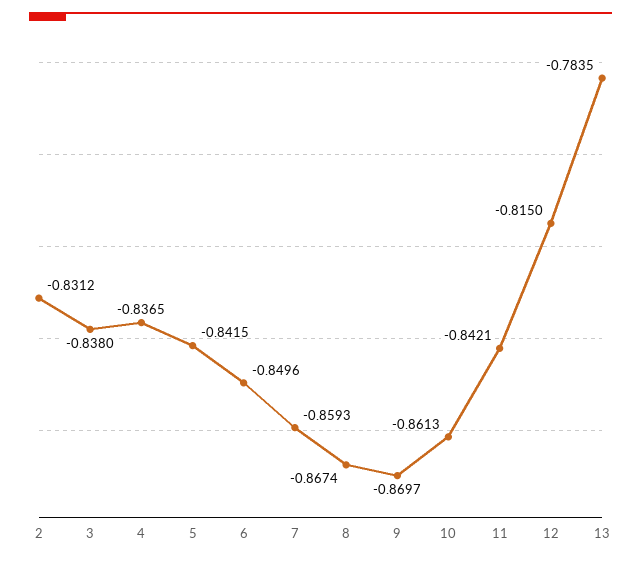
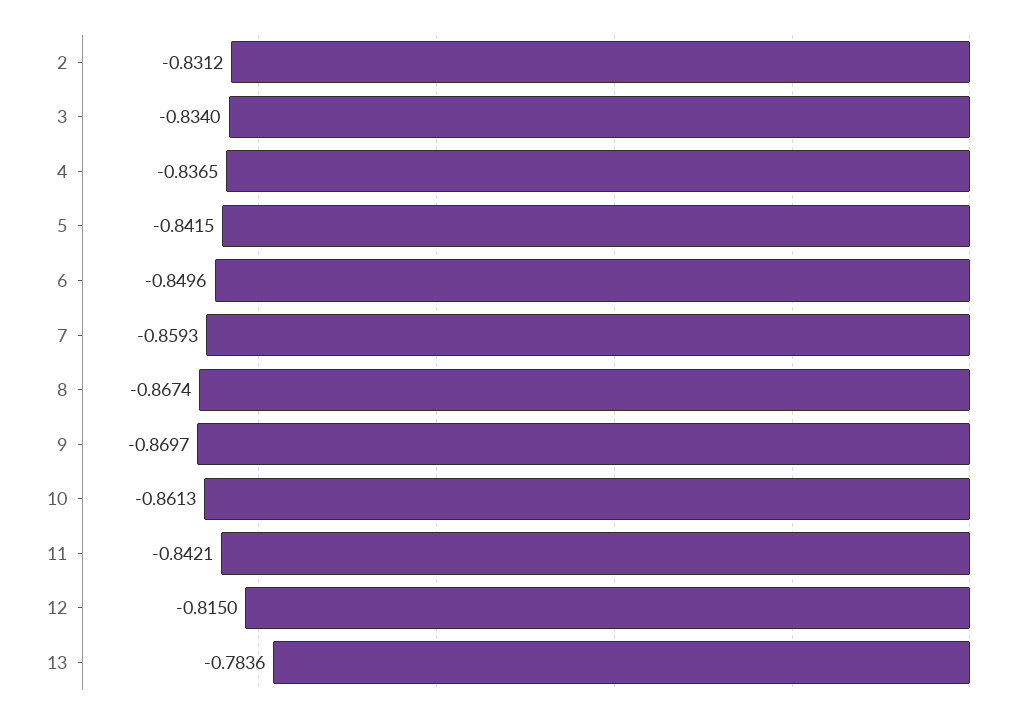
3: -0.838 -> -0.834
13: -0.7835 -> -0.7836

